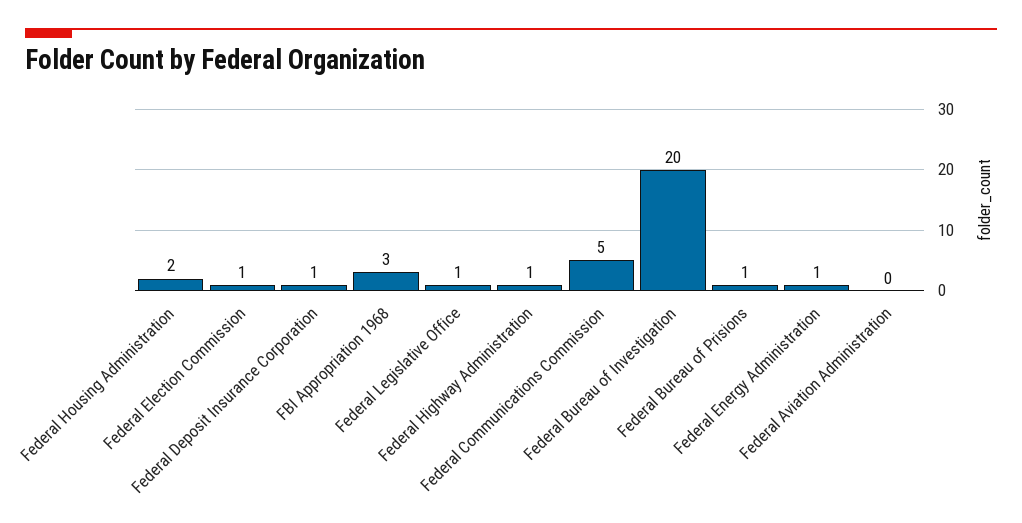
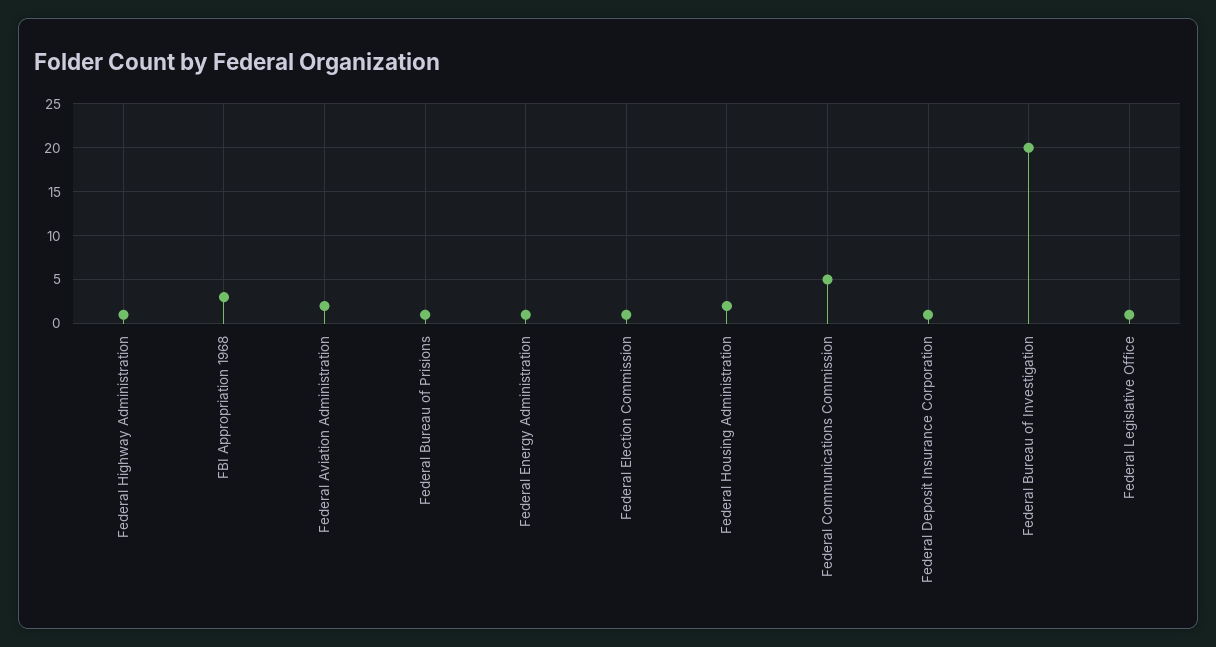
Federal Aviation Administration: 0 -> 2

